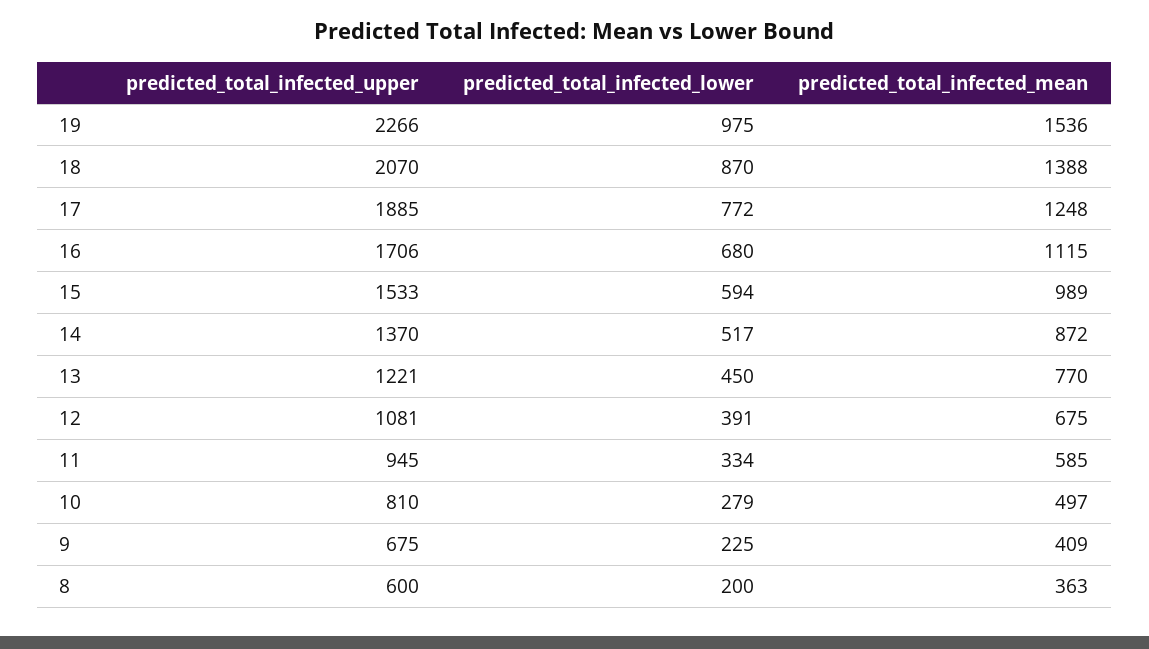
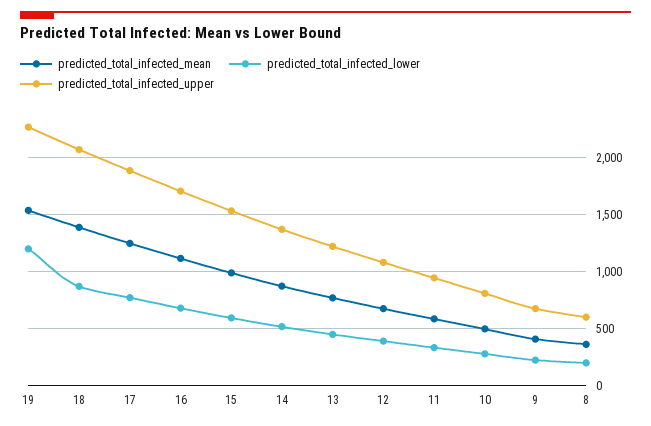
predicted_total_infected_lower, 19: 975 -> 1200

